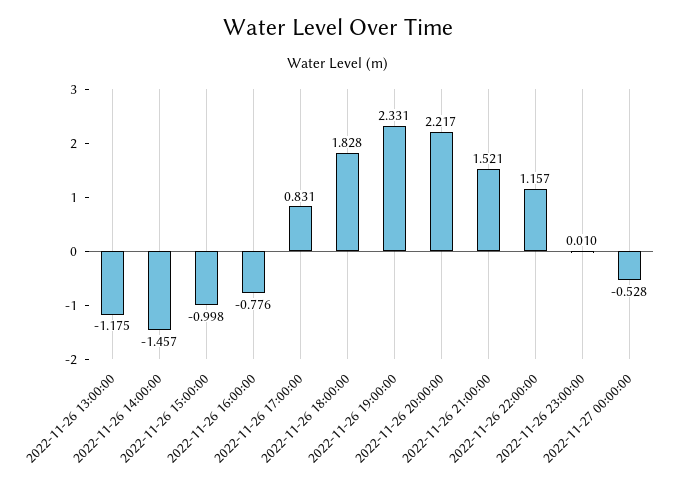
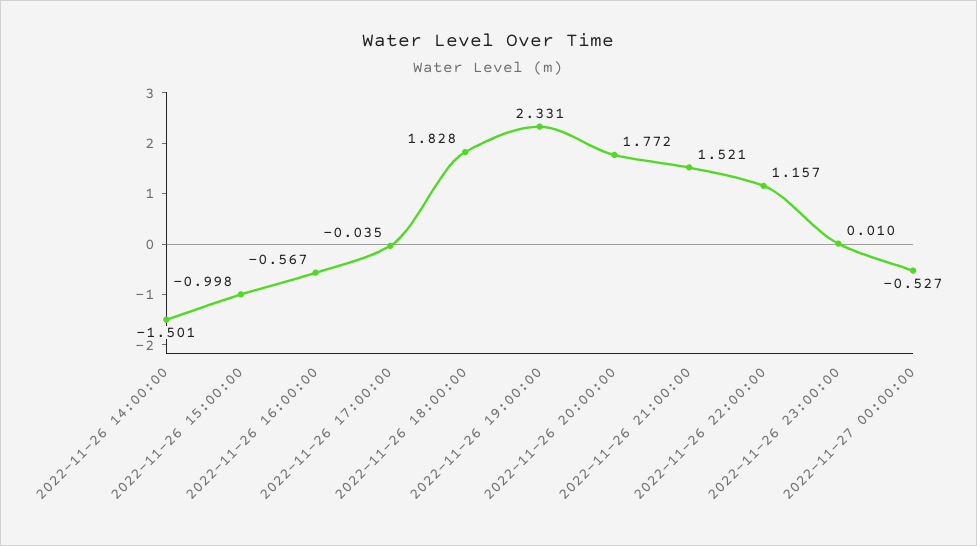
2022-11-26 13:00:00: -1.175 -> none
2022-11-26 14:00:00: -1.457 -> -1.501
2022-11-26 16:00:00: -0.776 -> -0.567
2022-11-26 17:00:00: 0.831 -> -0.035
2022-11-26 20:00:00: 2.217 -> 1.772
2022-11-27 00:00:00: -0.528 -> -0.527

